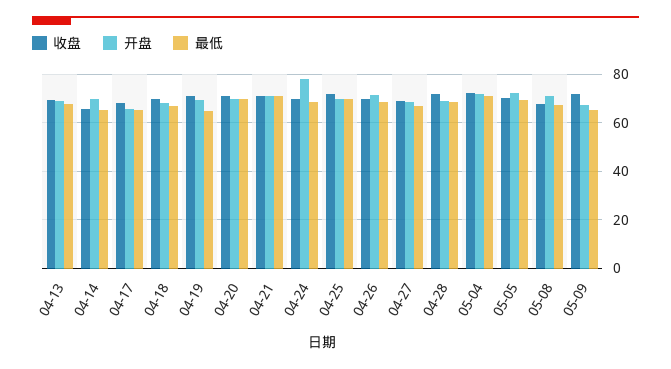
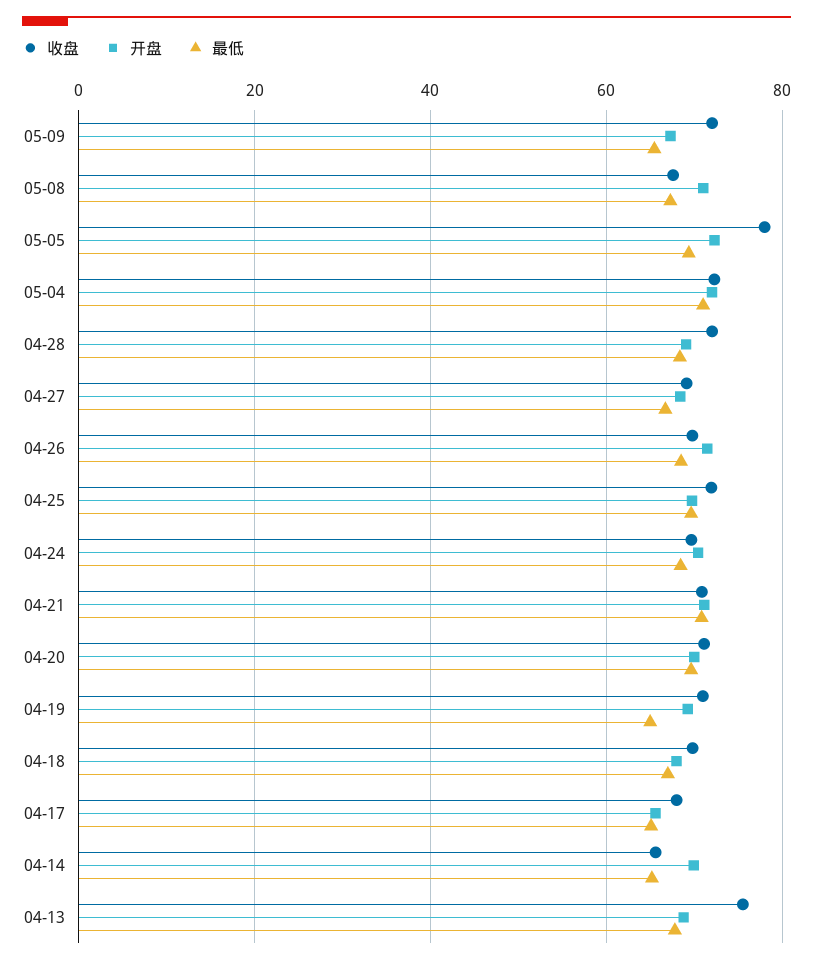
收盘, 04-13: 70 -> 76
开盘, 04-24: 77.5 -> 70
收盘, 05-05: 70 -> 78

